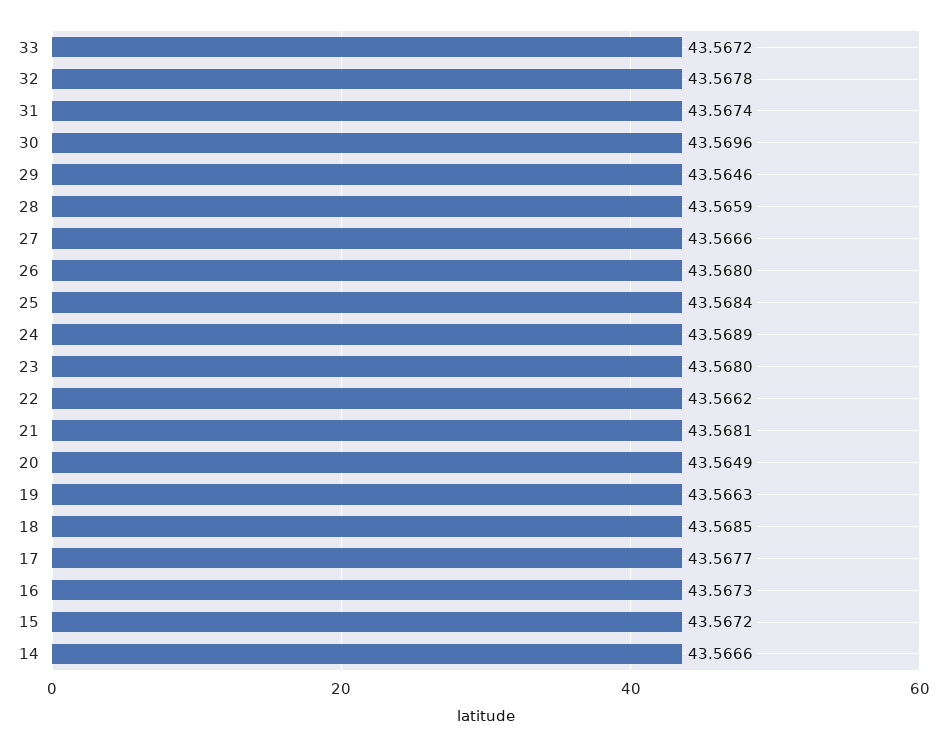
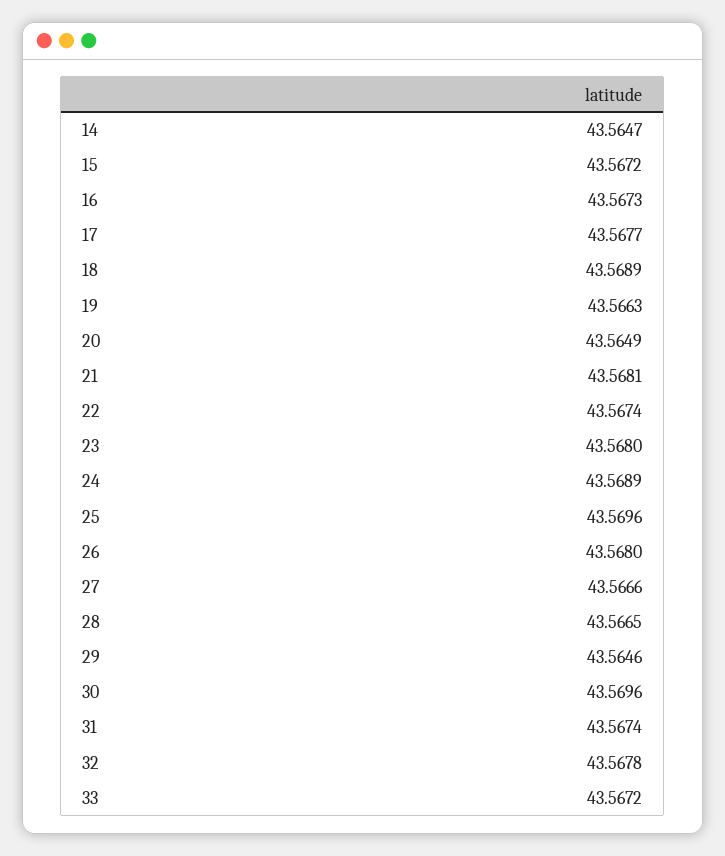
28: 43.5659 -> 43.5665
25: 43.5684 -> 43.5696
22: 43.5662 -> 43.5674
18: 43.5685 -> 43.5689
14: 43.5666 -> 43.5647

